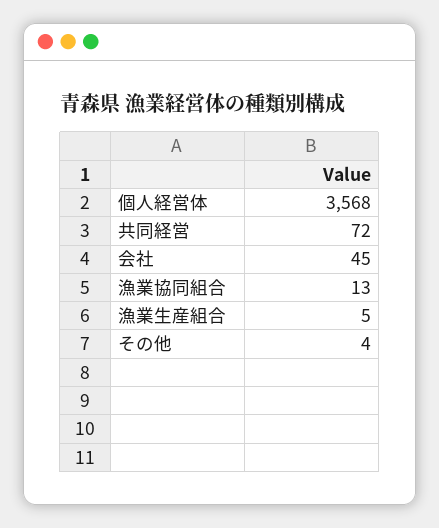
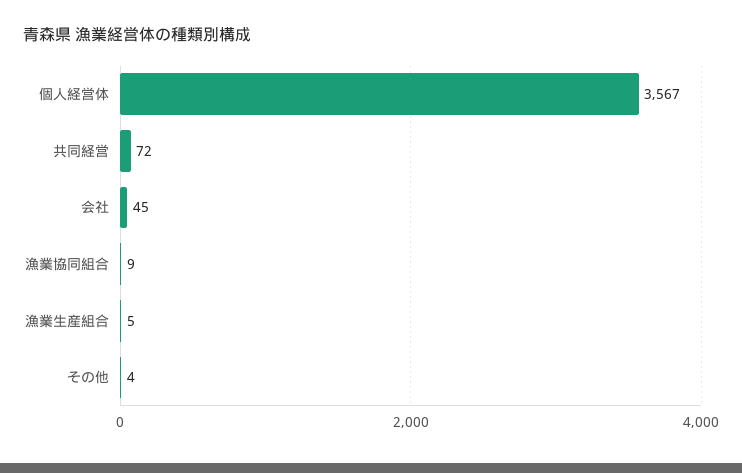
個人経営体: 3568 -> 3567
漁業協同組合: 13 -> 9

